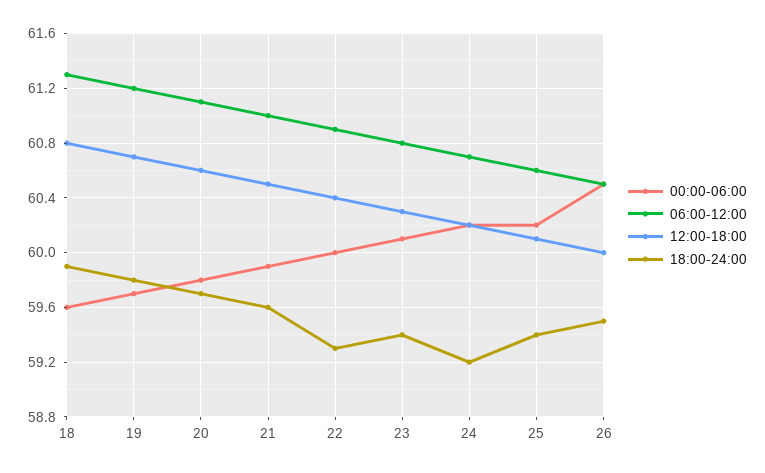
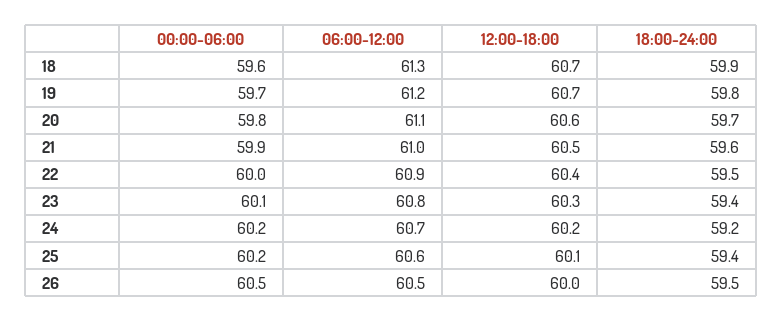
12:00-18:00, 18: 60.8 -> 60.7
18:00-24:00, 22: 59.3 -> 59.5

